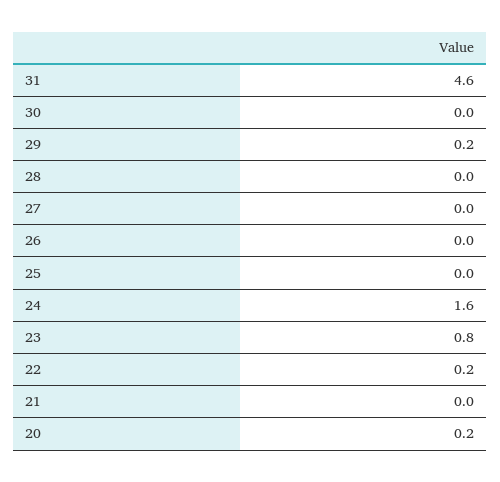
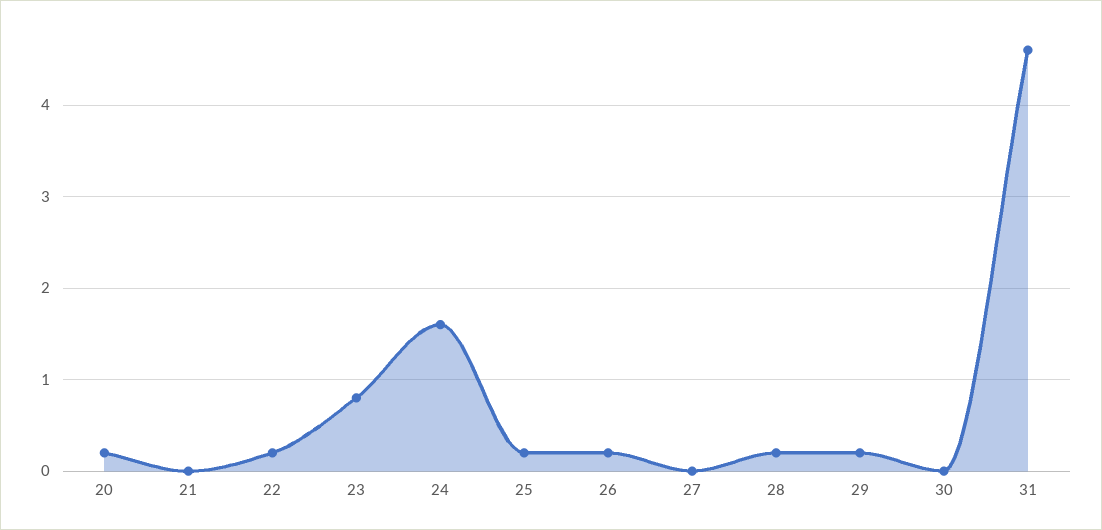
28: 0 -> 0.2
26: 0 -> 0.2
25: 0 -> 0.2

